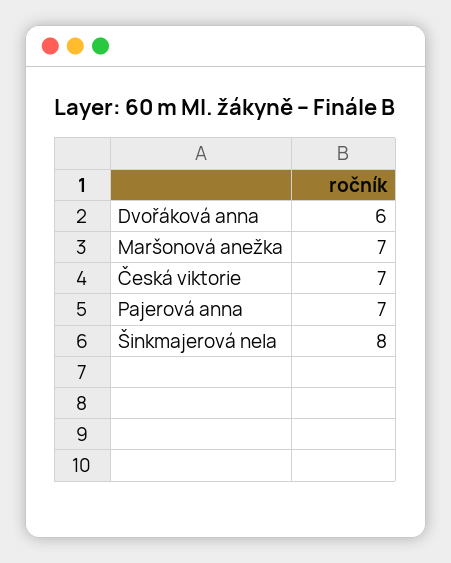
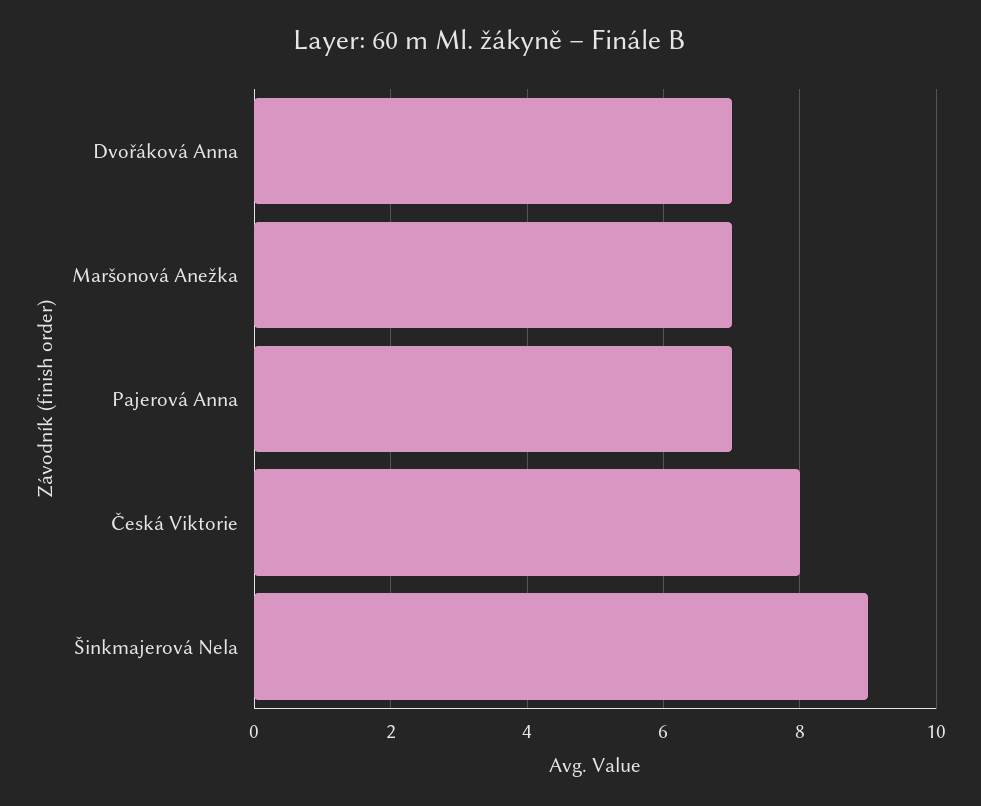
Dvořáková anna: 6 -> 7
Česká viktorie: 7 -> 8
Šinkmajerová nela: 8 -> 9

